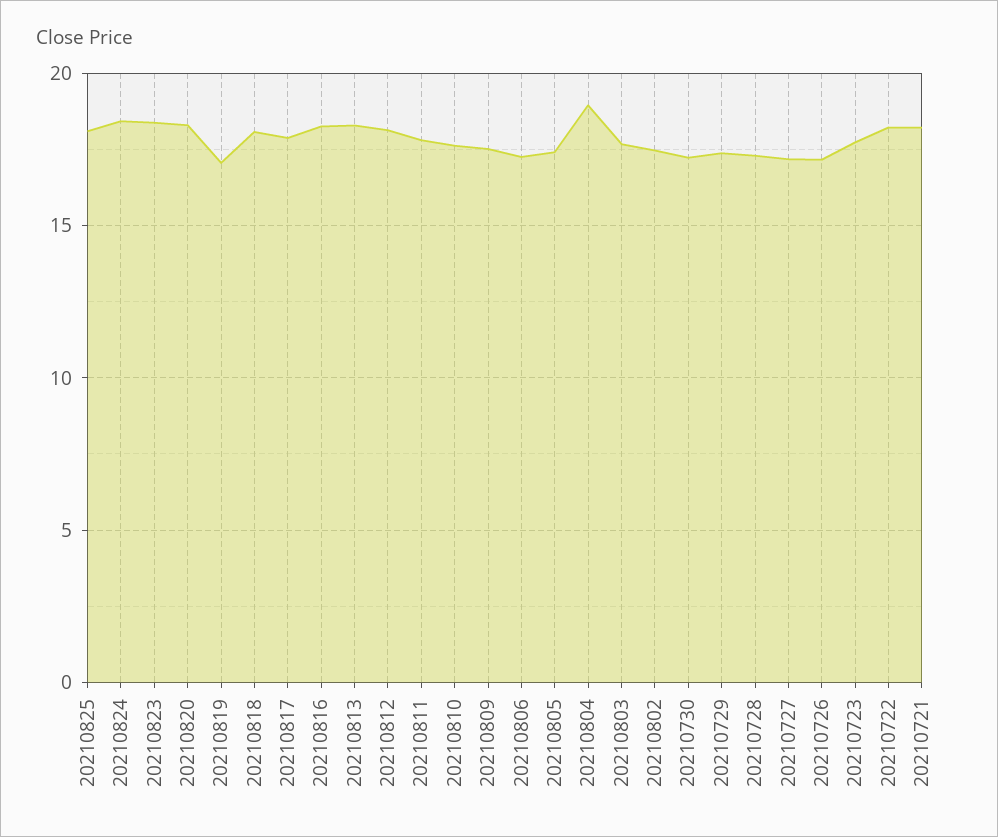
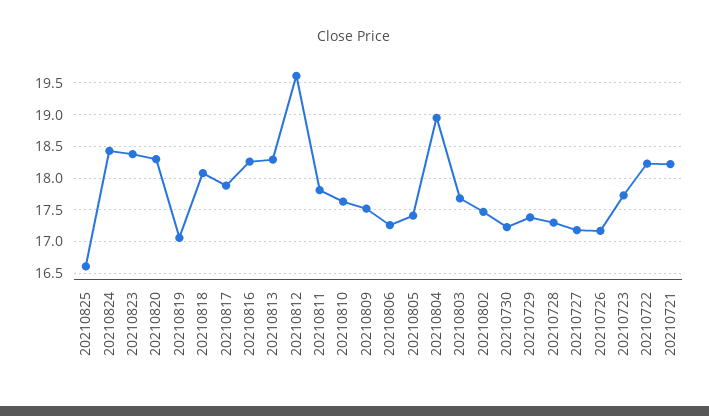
20210825: 18 -> 16.6
20210812: 18 -> 19.6

